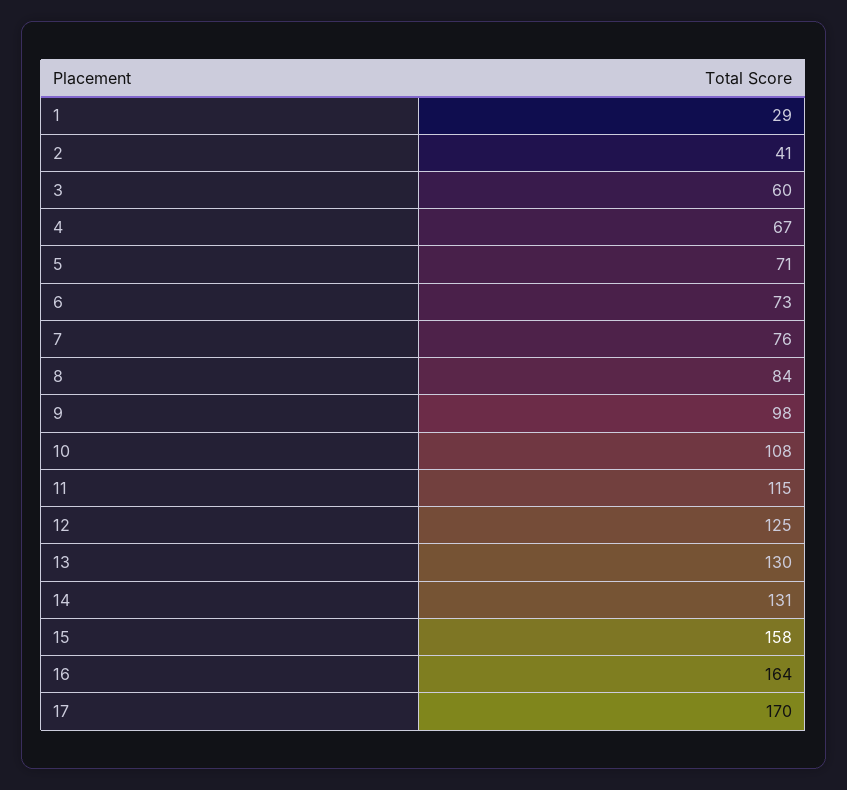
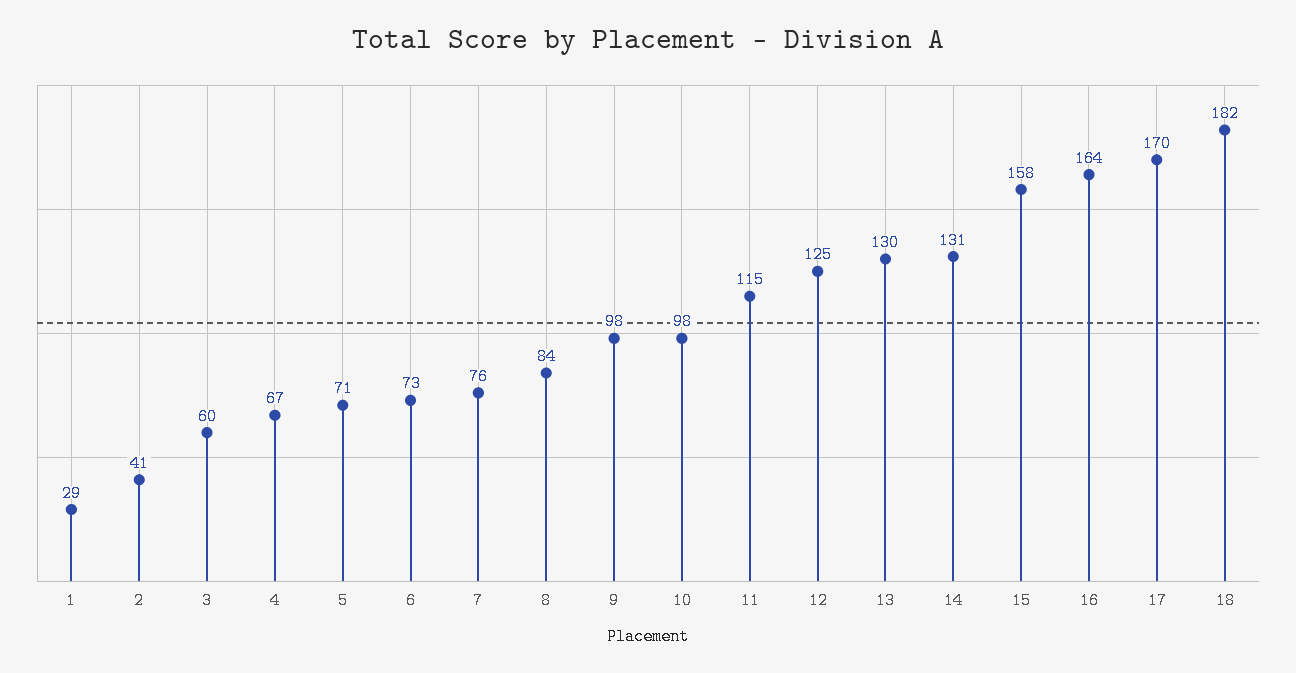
10: 108 -> 98
18: none -> 182

